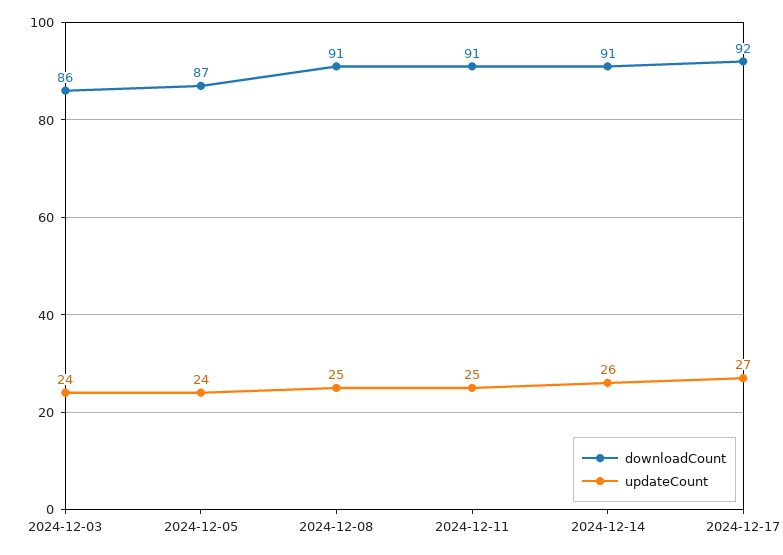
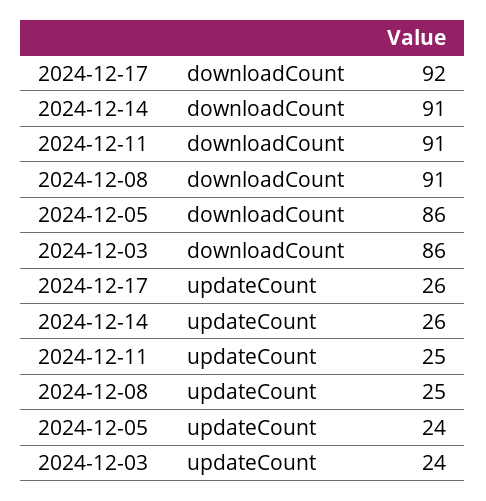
downloadCount, 2024-12-05: 87 -> 86
updateCount, 2024-12-17: 27 -> 26

